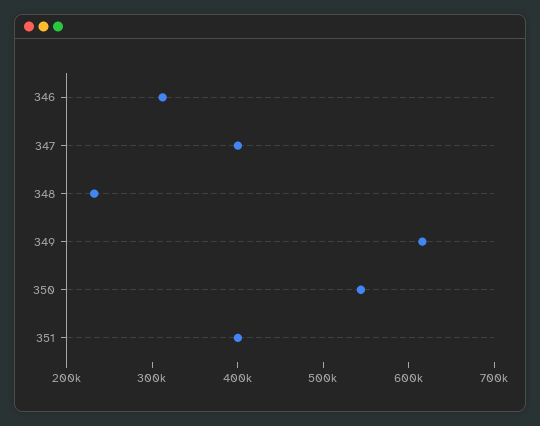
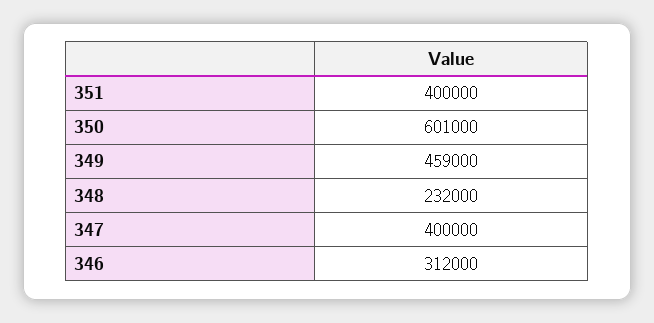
349: 620000 -> 459000
350: 540000 -> 601000

